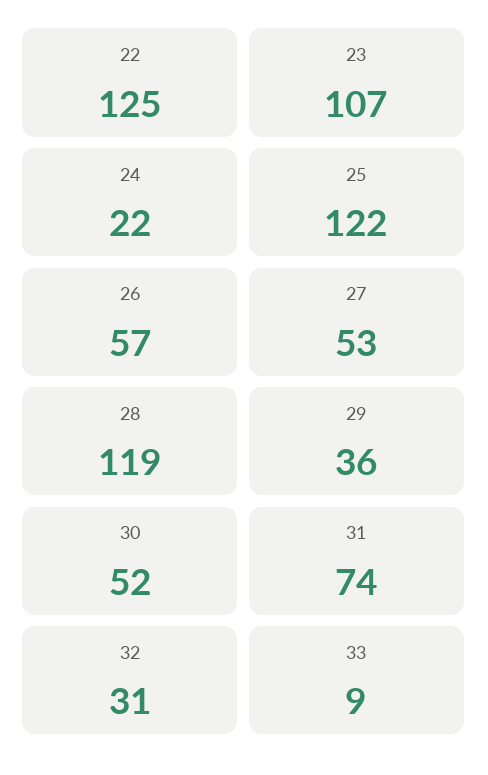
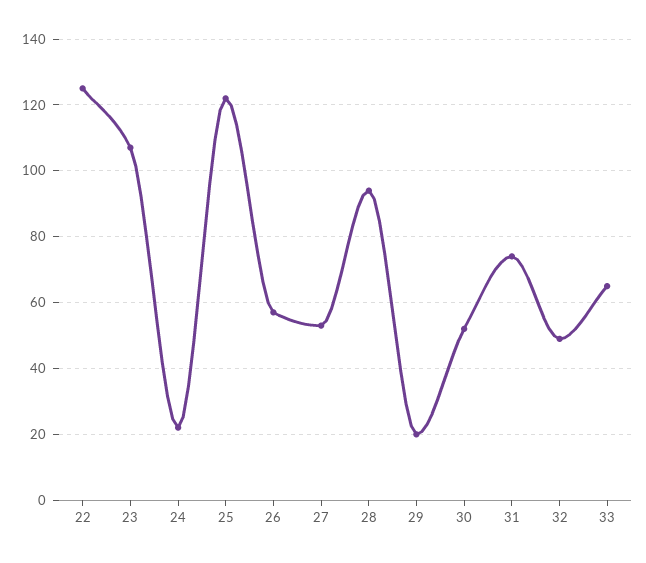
28: 119 -> 95
29: 36 -> 20
32: 31 -> 50
33: 9 -> 65

